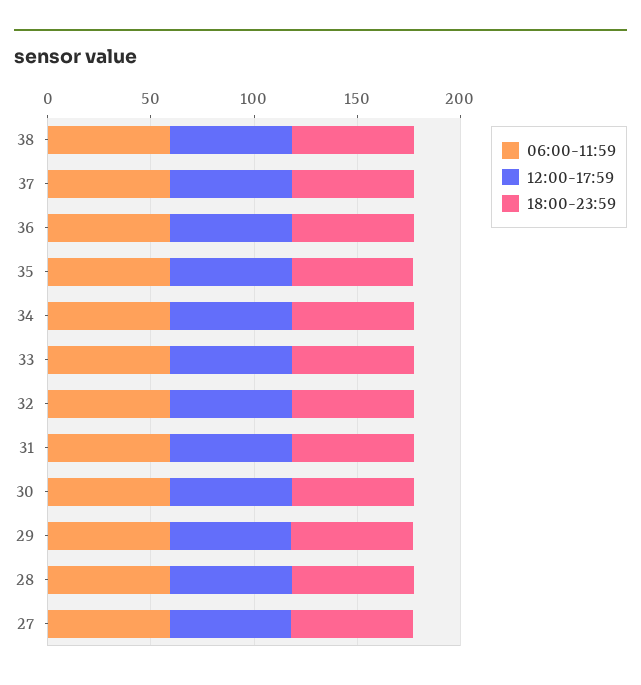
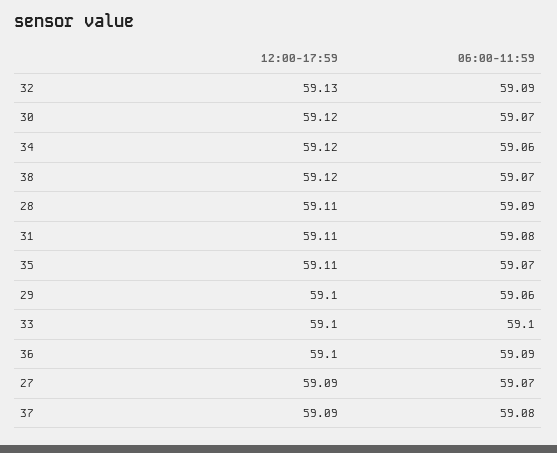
18:00-23:59, 38: 60 -> none
18:00-23:59, 37: 60 -> none
18:00-23:59, 36: 60 -> none
18:00-23:59, 35: 60 -> none
18:00-23:59, 34: 60 -> none
18:00-23:59, 33: 60 -> none
18:00-23:59, 32: 60 -> none
18:00-23:59, 31: 60 -> none
18:00-23:59, 30: 60 -> none
18:00-23:59, 29: 60 -> none
18:00-23:59, 28: 60 -> none
18:00-23:59, 27: 60 -> none

